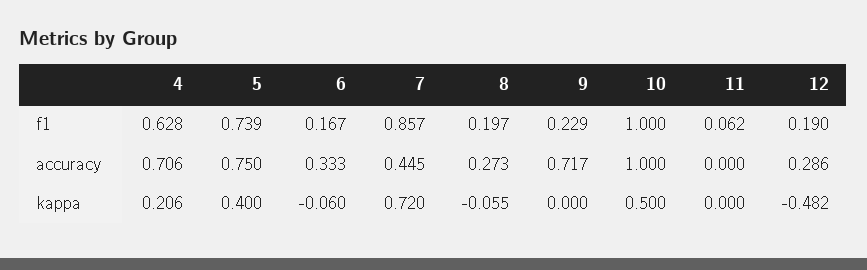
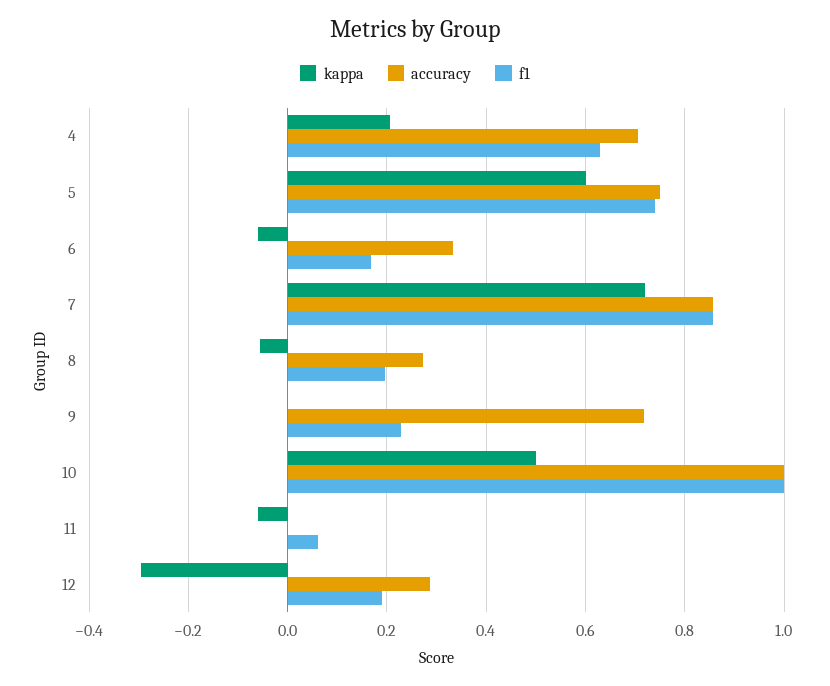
accuracy, 7: 0.445 -> 0.86
kappa, 5: 0.4 -> 0.6
kappa, 11: 0 -> -0.06
kappa, 12: -0.482 -> -0.3

